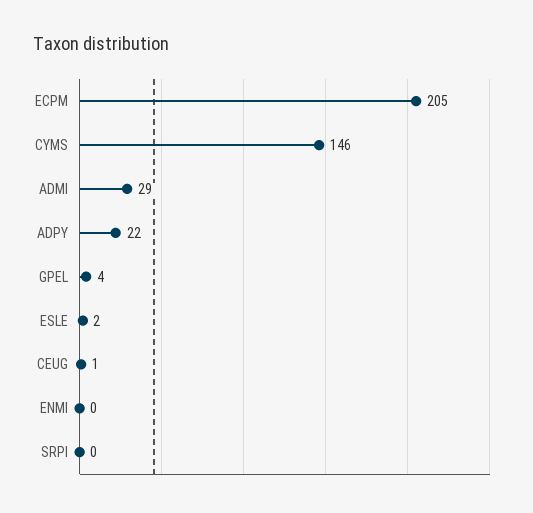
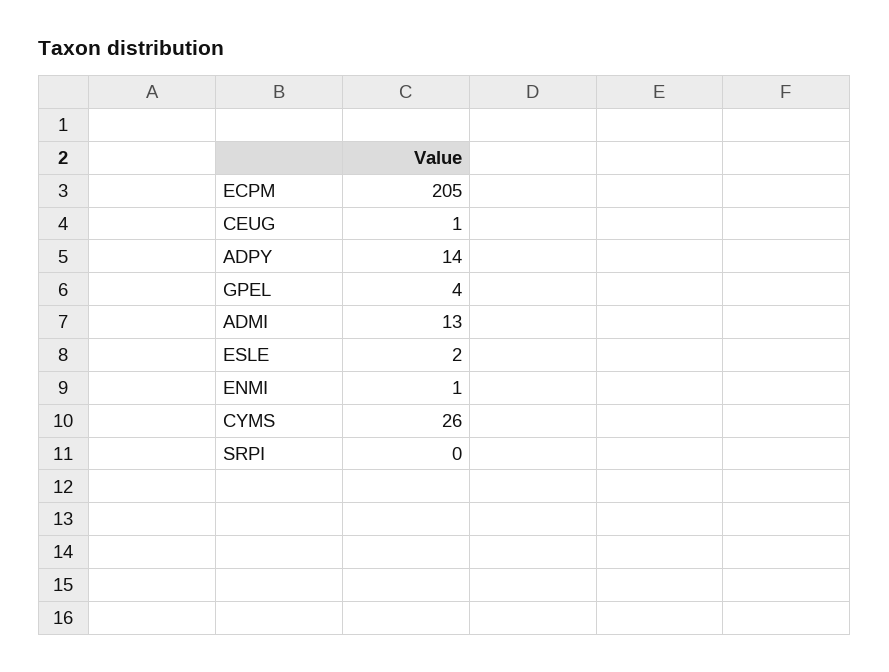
CYMS: 146 -> 26
ADMI: 29 -> 13
ADPY: 22 -> 14
ENMI: 0 -> 1

